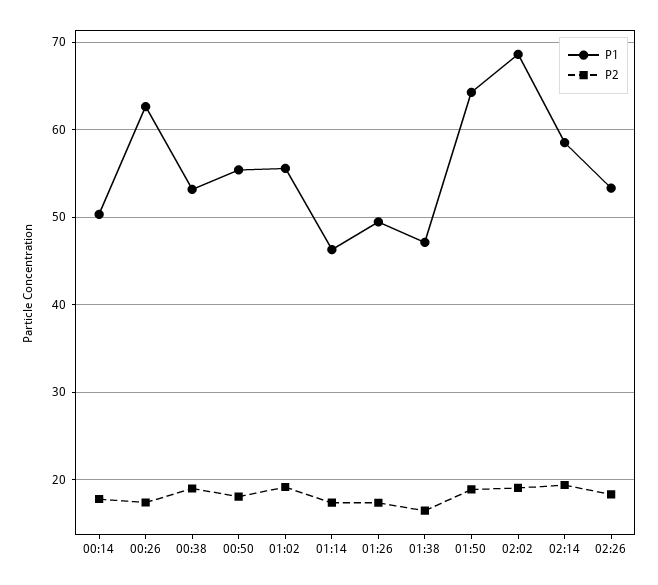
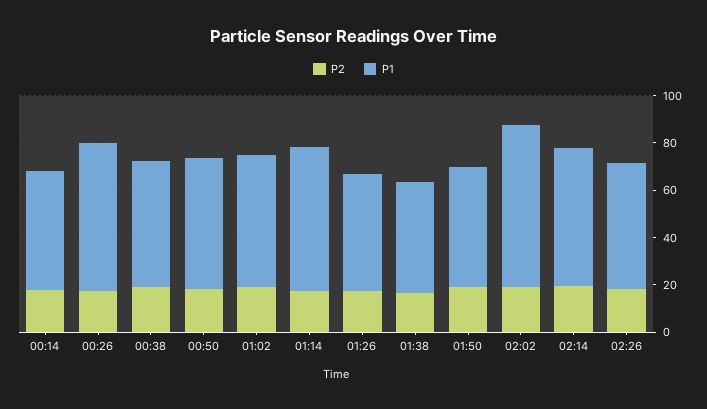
P1, 01:14: 46 -> 60
P1, 01:50: 64 -> 50

